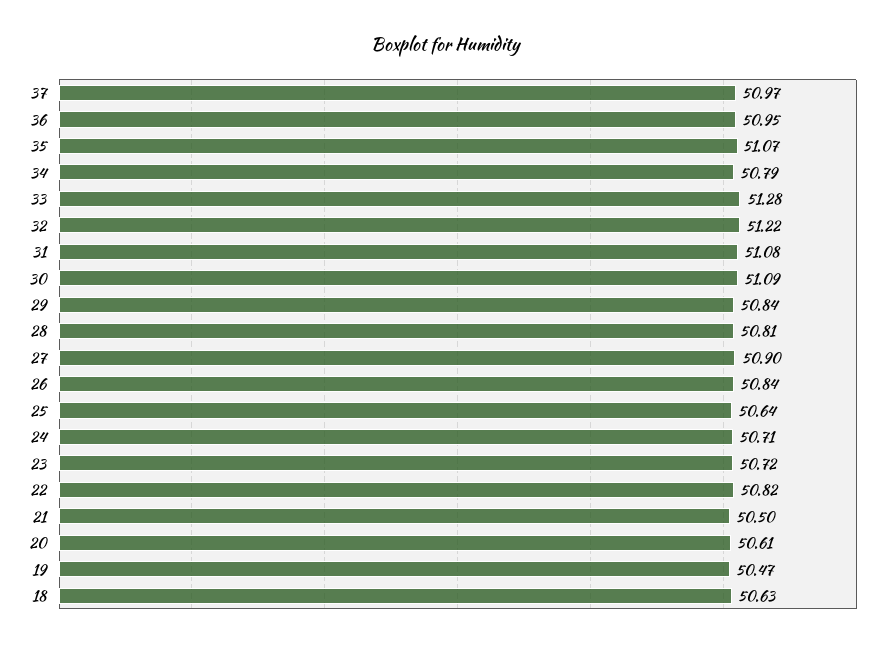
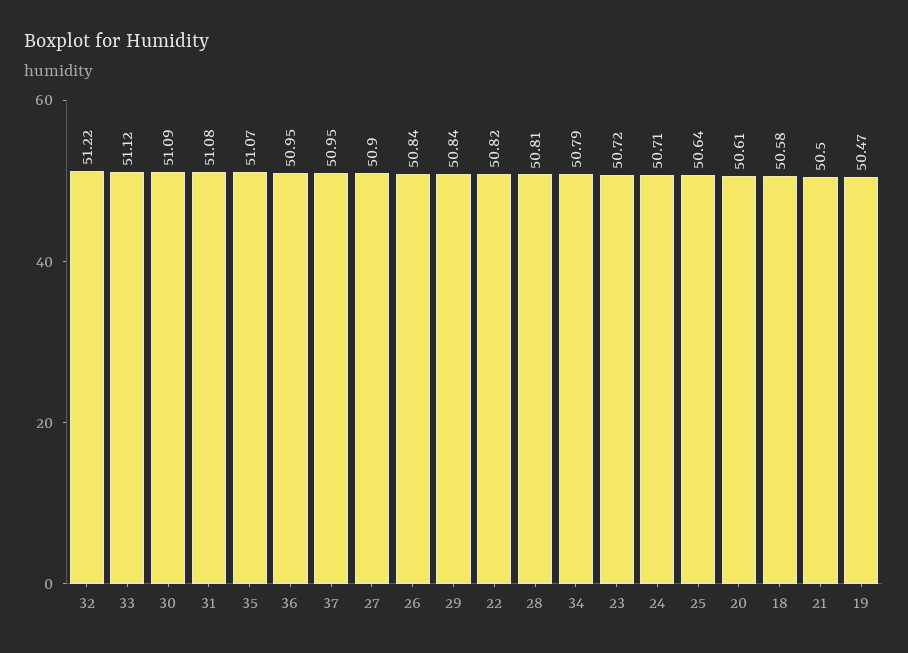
37: 50.97 -> 50.95
33: 51.28 -> 51.12
18: 50.63 -> 50.58

